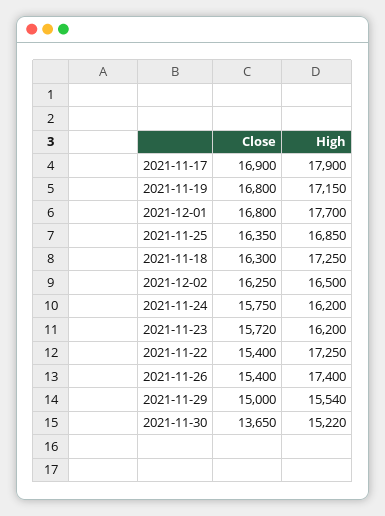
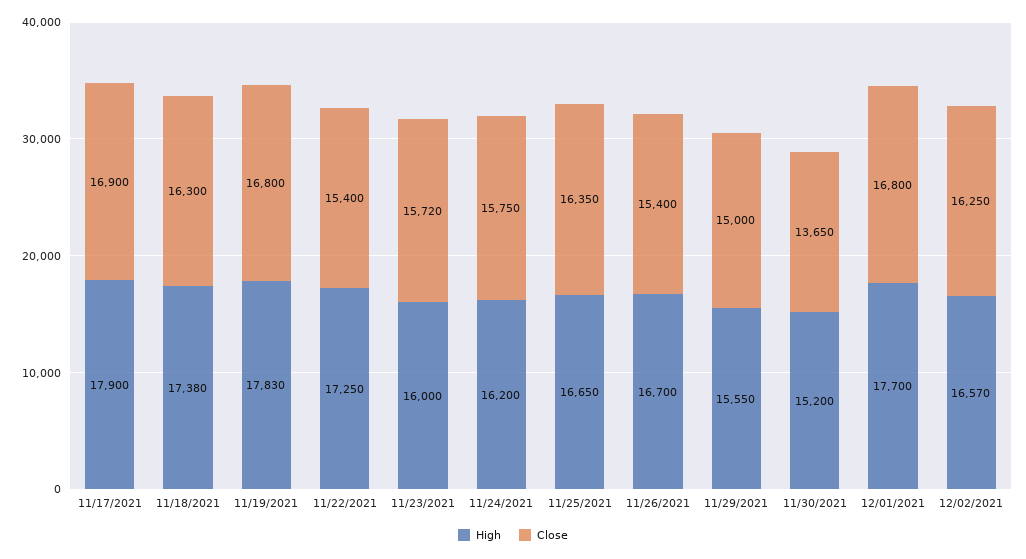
High, 2021-11-19: 17150 -> 17830
High, 2021-11-25: 16850 -> 16650
High, 2021-11-18: 17250 -> 17380
High, 2021-12-02: 16500 -> 16570
High, 2021-11-23: 16200 -> 16000
High, 2021-11-26: 17400 -> 16700
High, 2021-11-29: 15540 -> 15550
High, 2021-11-30: 15220 -> 15200

